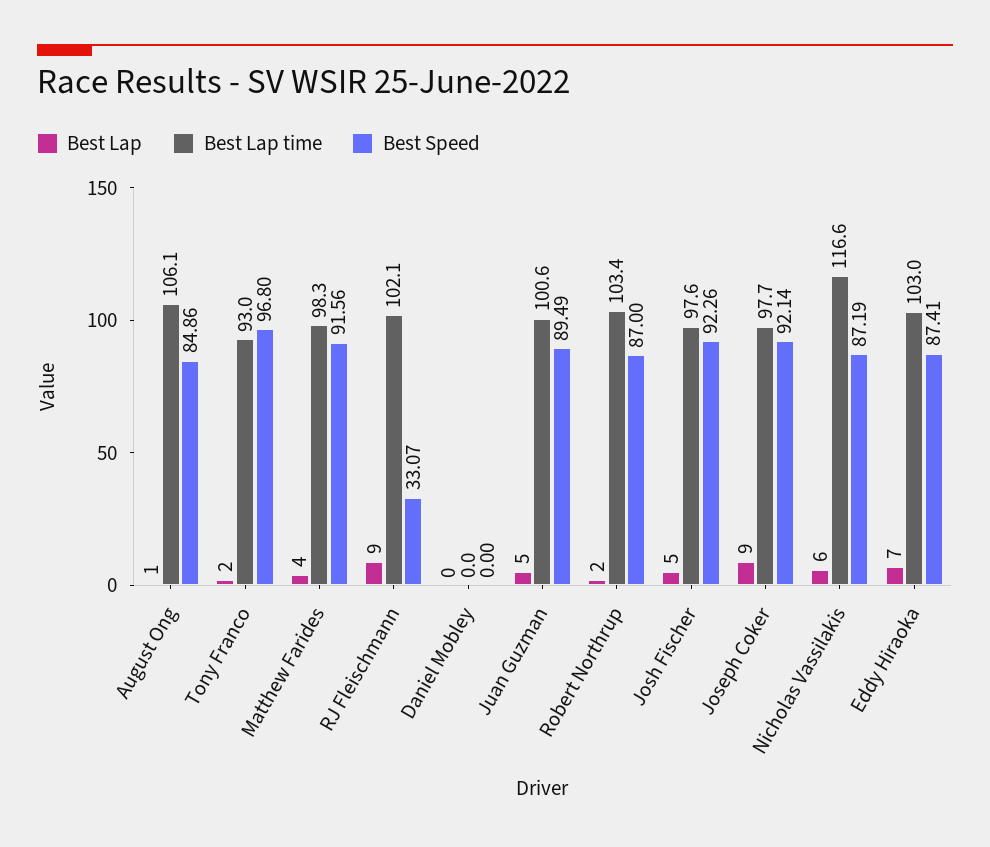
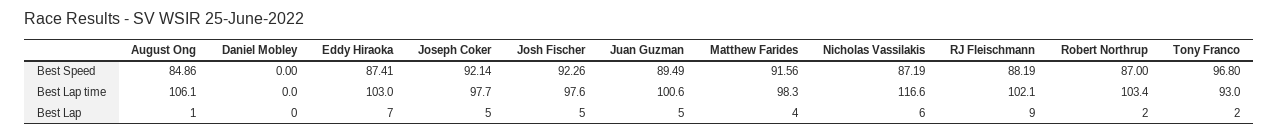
Best Speed, RJ Fleischmann: 33.07 -> 88.19
Best Lap, Joseph Coker: 9 -> 5

